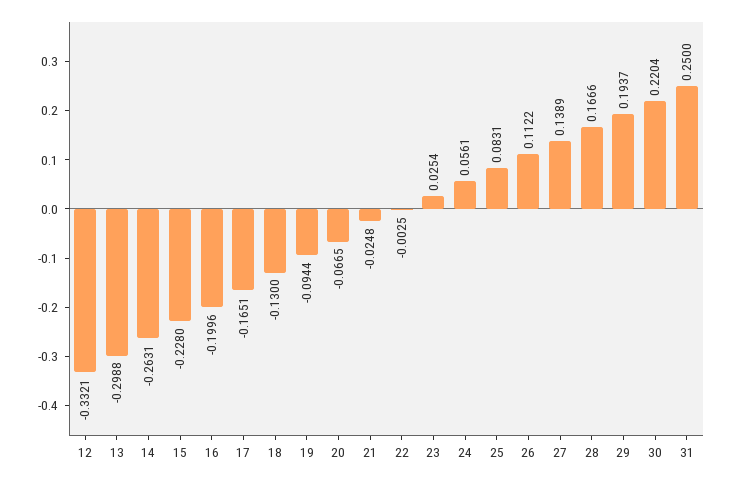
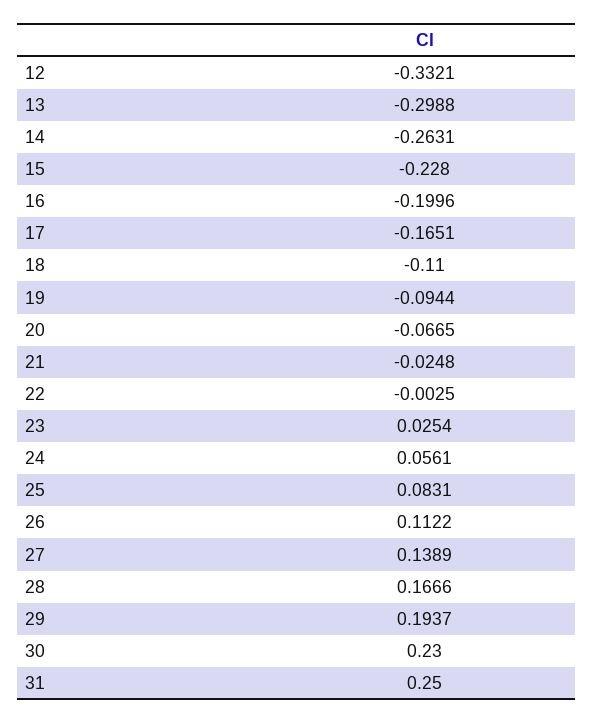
18: -0.13 -> -0.11
30: 0.2204 -> 0.23

